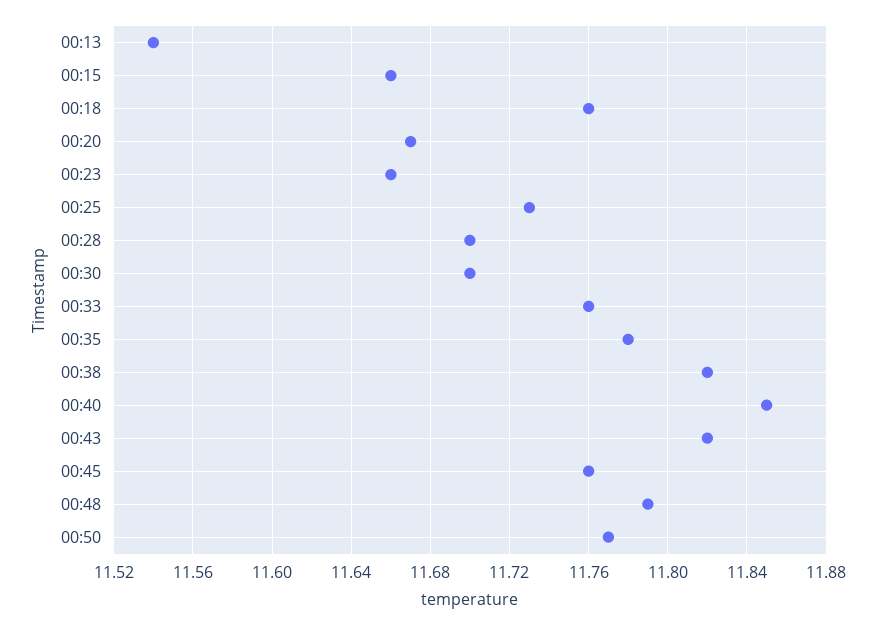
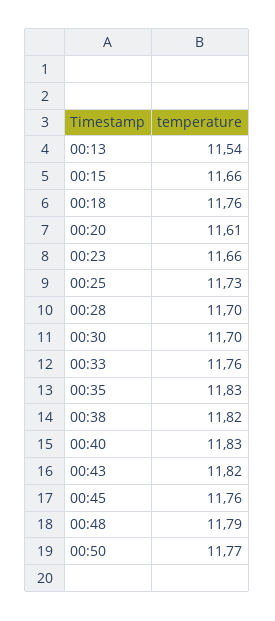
00:20: 11.67 -> 11.61
00:35: 11.78 -> 11.83
00:40: 11.85 -> 11.83

